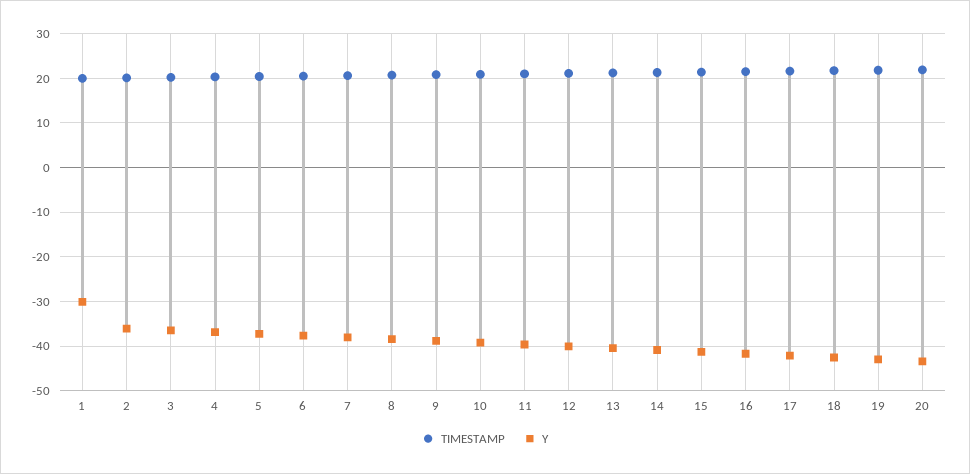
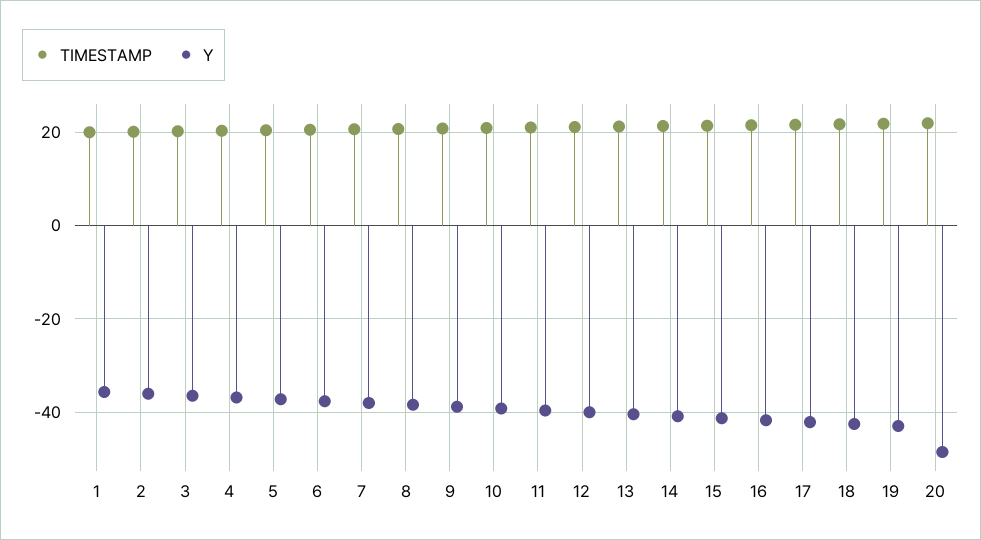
Y, 1: -30 -> -36
Y, 20: -44 -> -48

